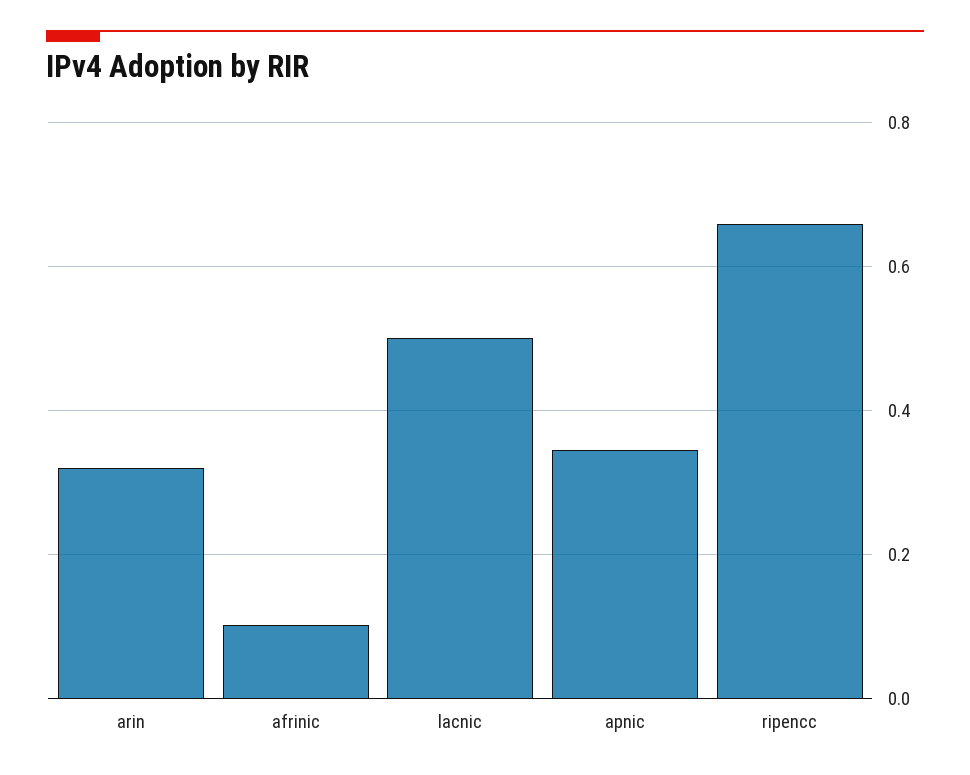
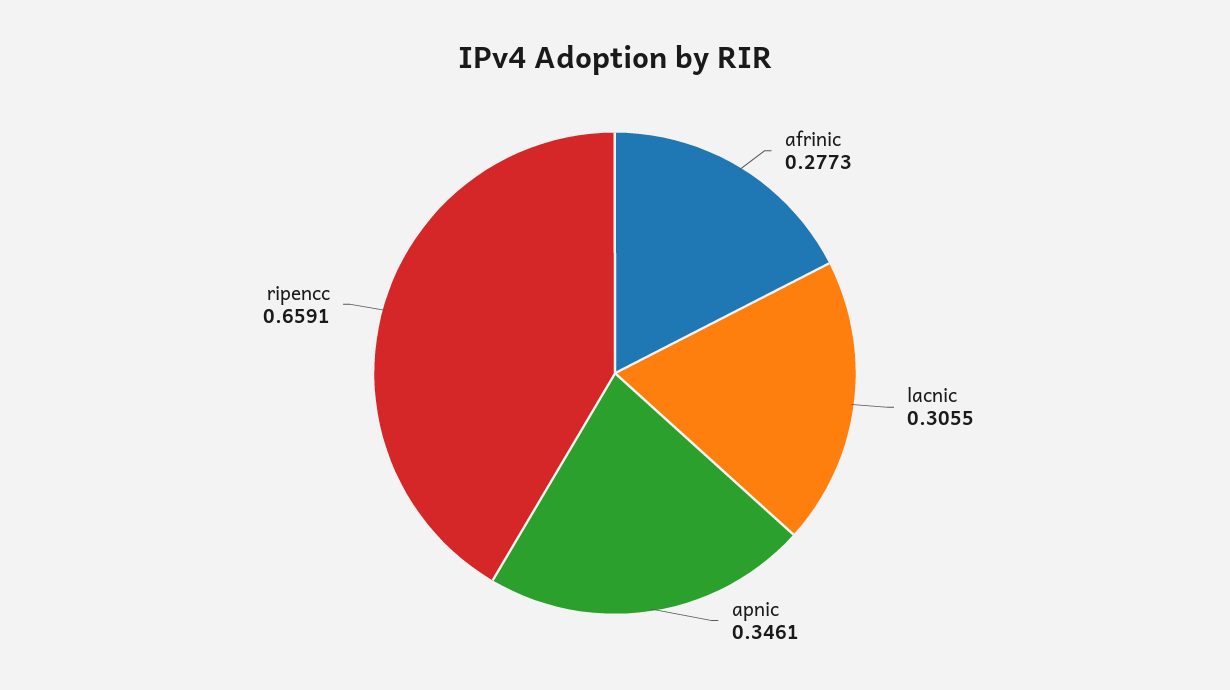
arin: 0.32 -> none
afrinic: 0.1 -> 0.2773
lacnic: 0.5 -> 0.3055

